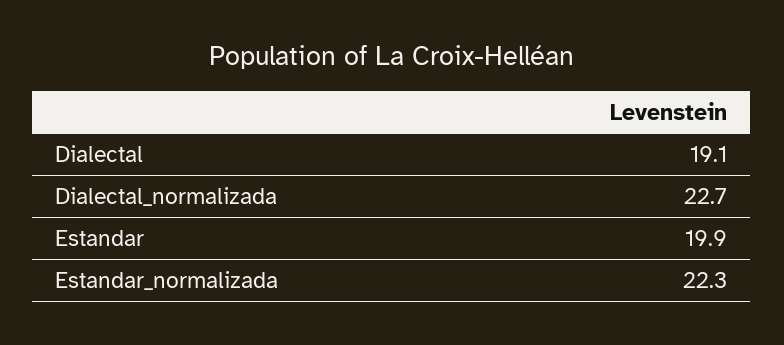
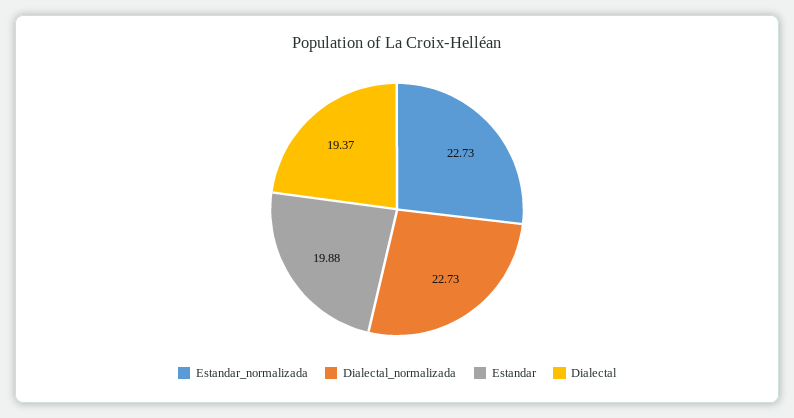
Dialectal: 19.1 -> 19.37
Estandar_normalizada: 22.3 -> 22.73

